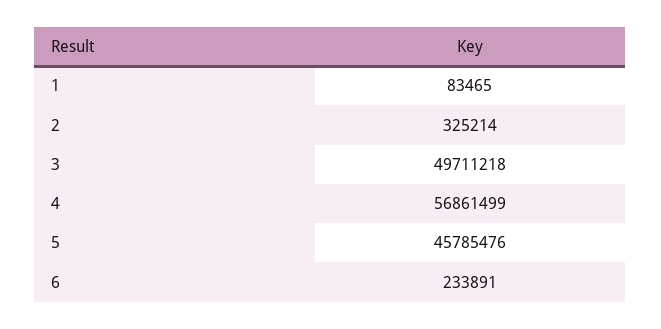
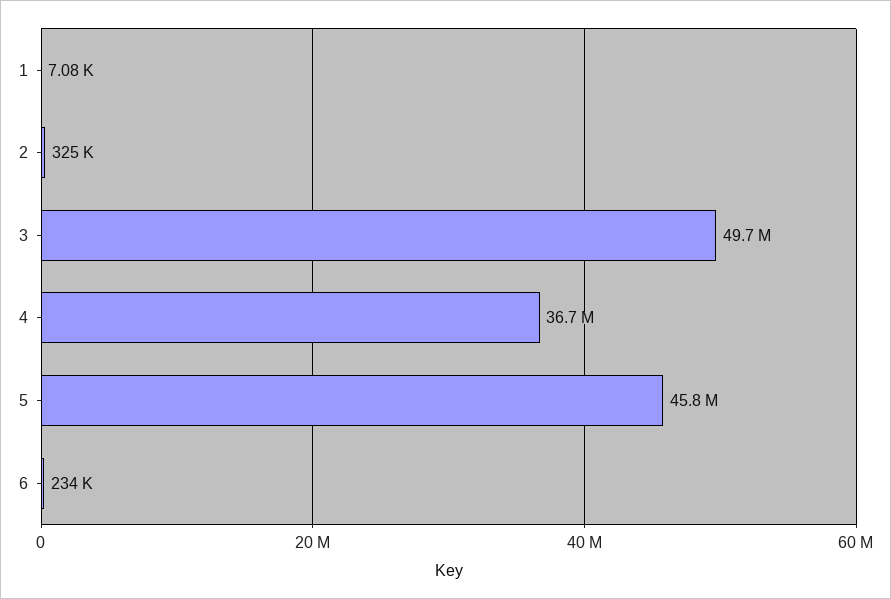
1: 83465 -> 7080
4: 56861499 -> 36700000

